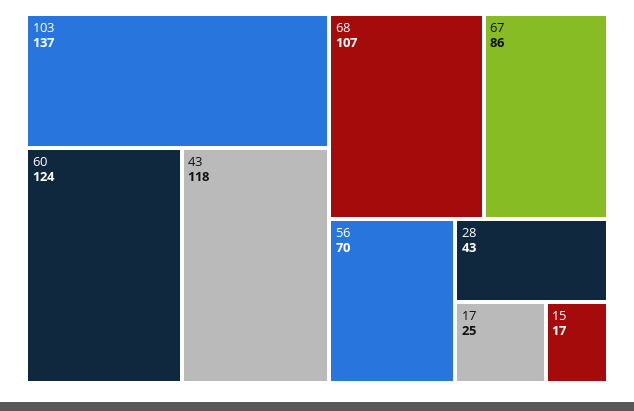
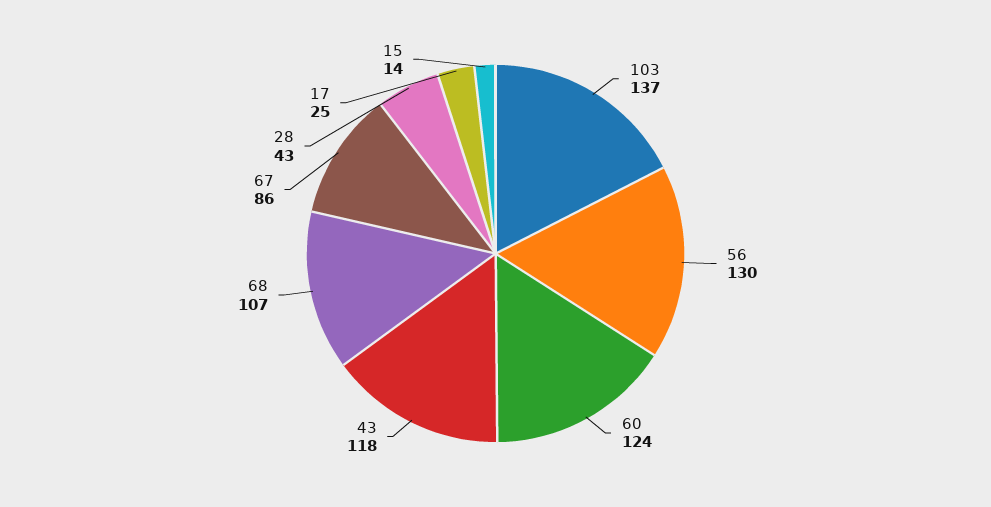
56: 70 -> 130
15: 17 -> 14

